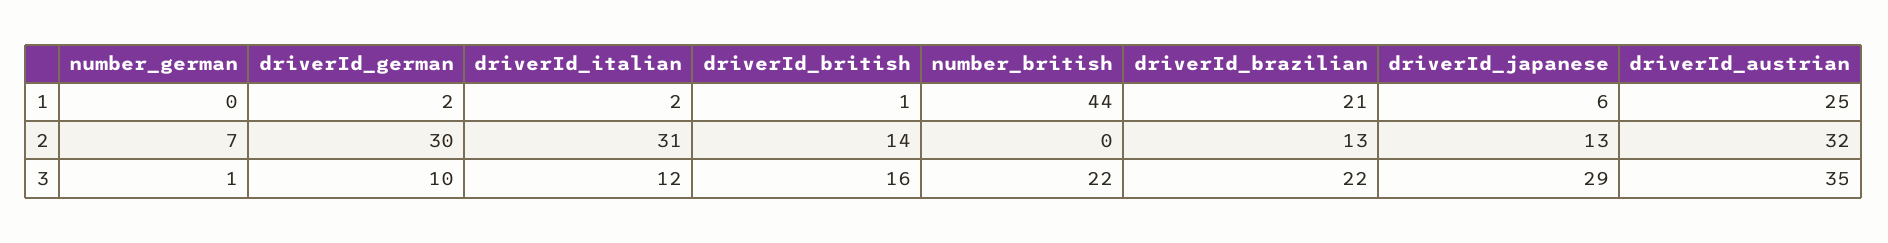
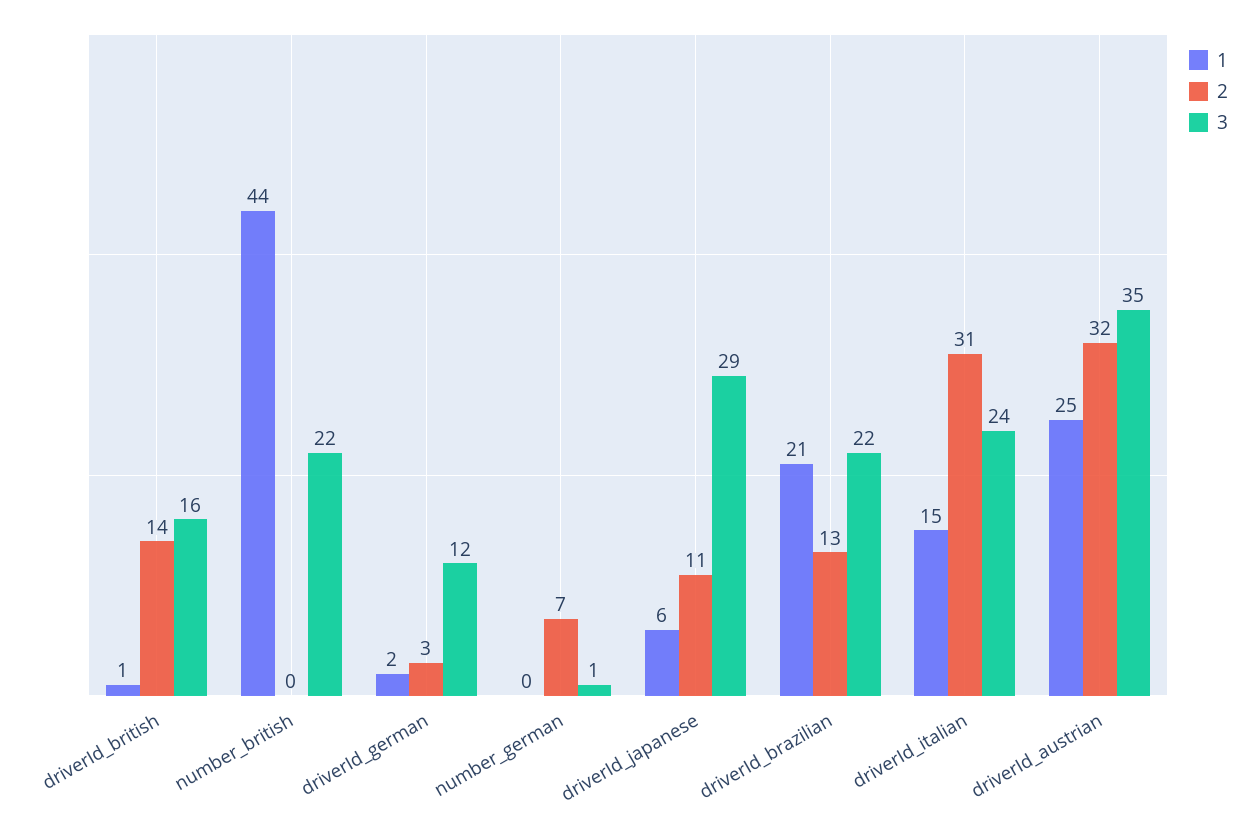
1, driverId_italian: 2 -> 15
2, driverId_german: 30 -> 3
2, driverId_japanese: 13 -> 11
3, driverId_german: 10 -> 12
3, driverId_italian: 12 -> 24

